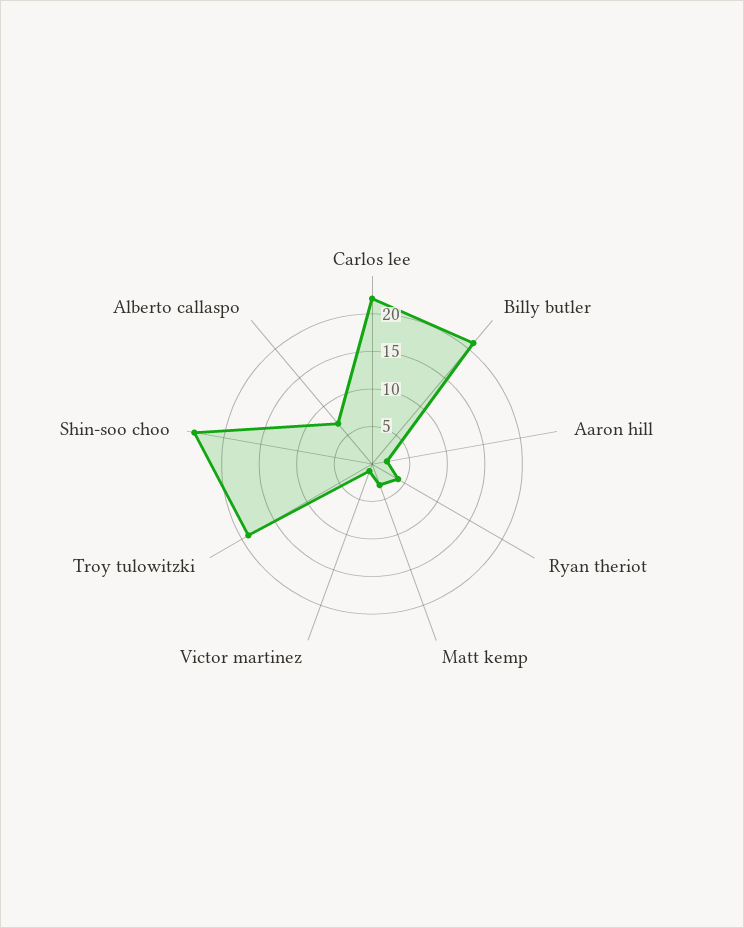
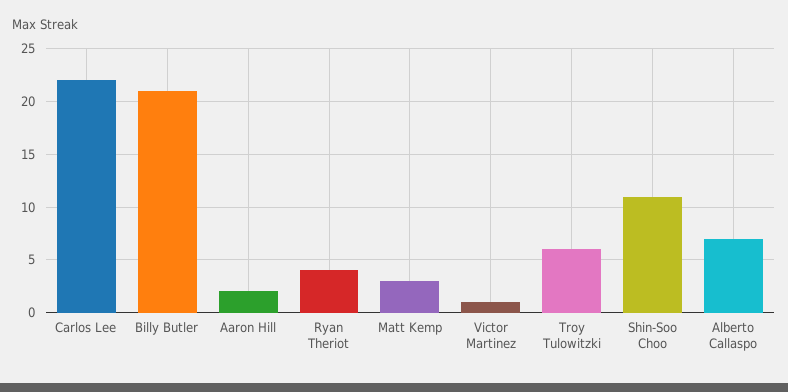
Troy tulowitzki: 20 -> 6
Shin-soo choo: 25 -> 11

